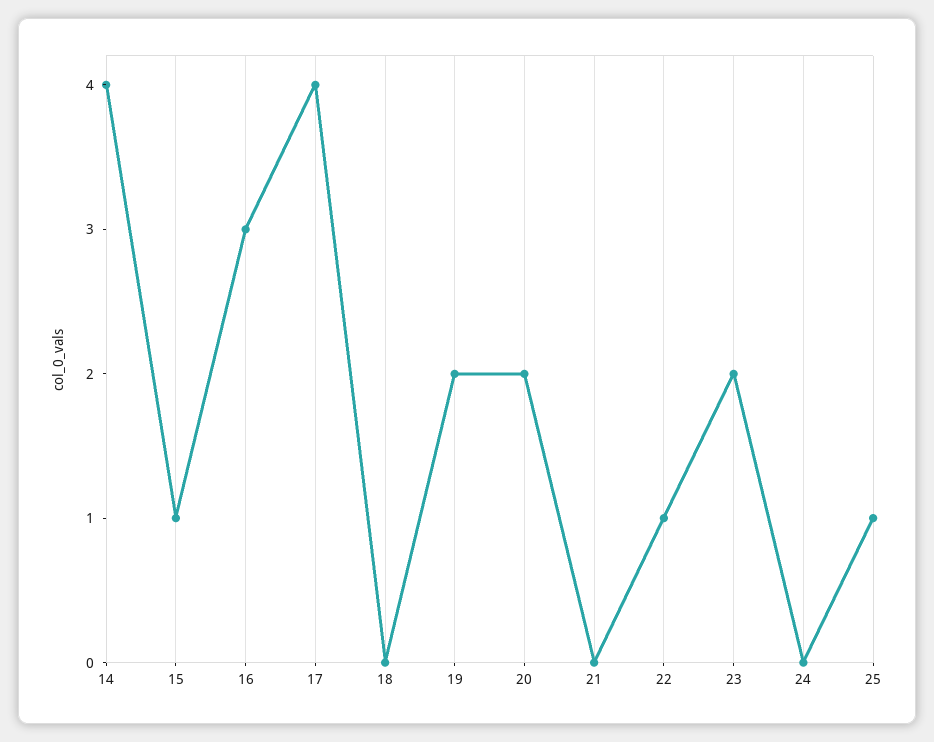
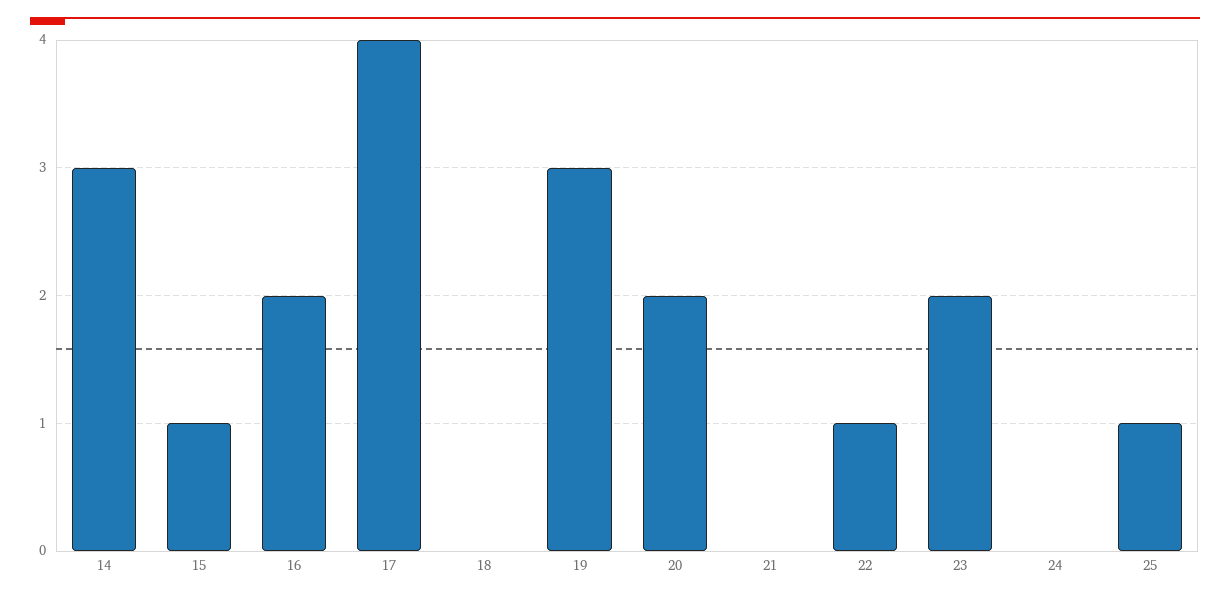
14: 4 -> 3
16: 3 -> 2
19: 2 -> 3

